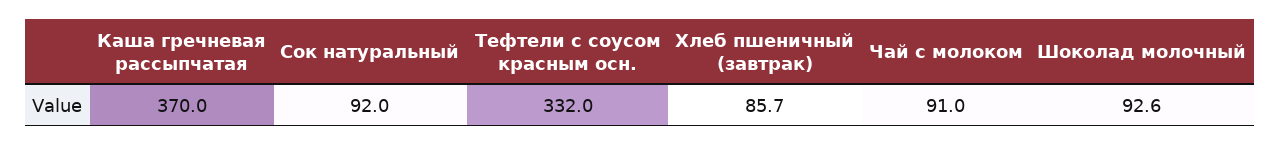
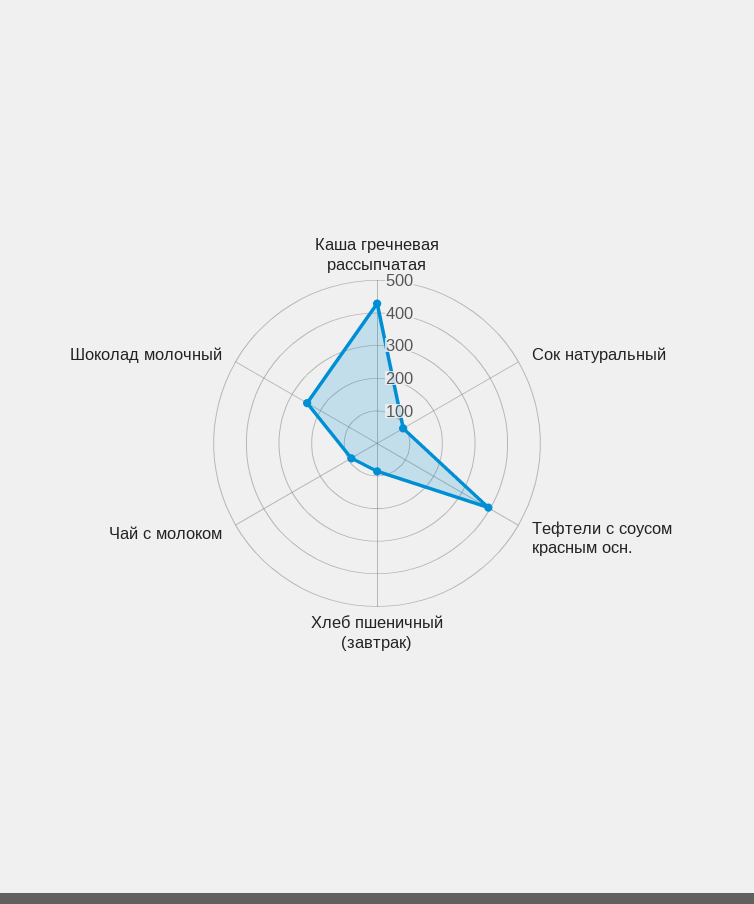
Каша гречневая рассыпчатая: 370 -> 425
Тефтели с соусом красным осн.: 332 -> 400
Шоколад молочный: 92.6 -> 250

